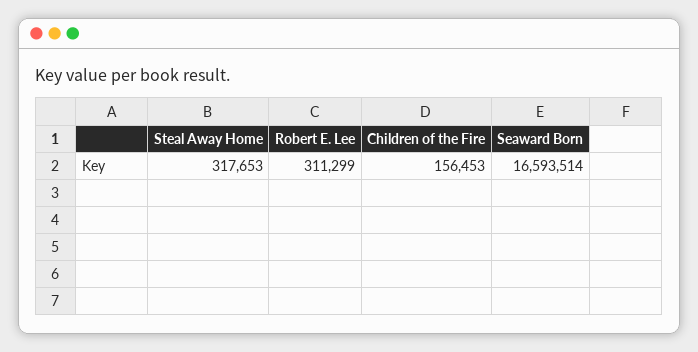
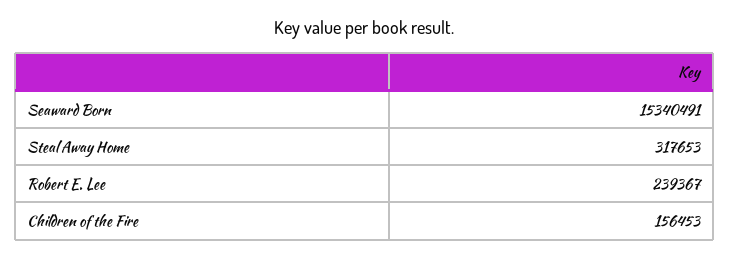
Robert E. Lee: 311299 -> 239367
Seaward Born: 16593514 -> 15340491

